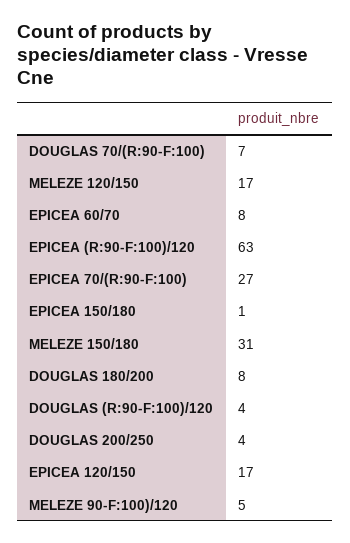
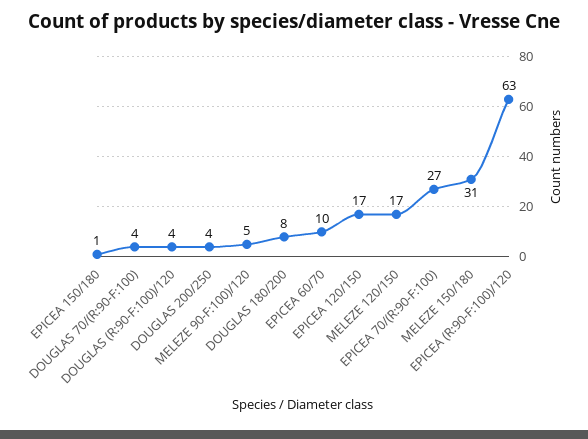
DOUGLAS 70/(R:90-F:100): 7 -> 4
EPICEA 60/70: 8 -> 10

